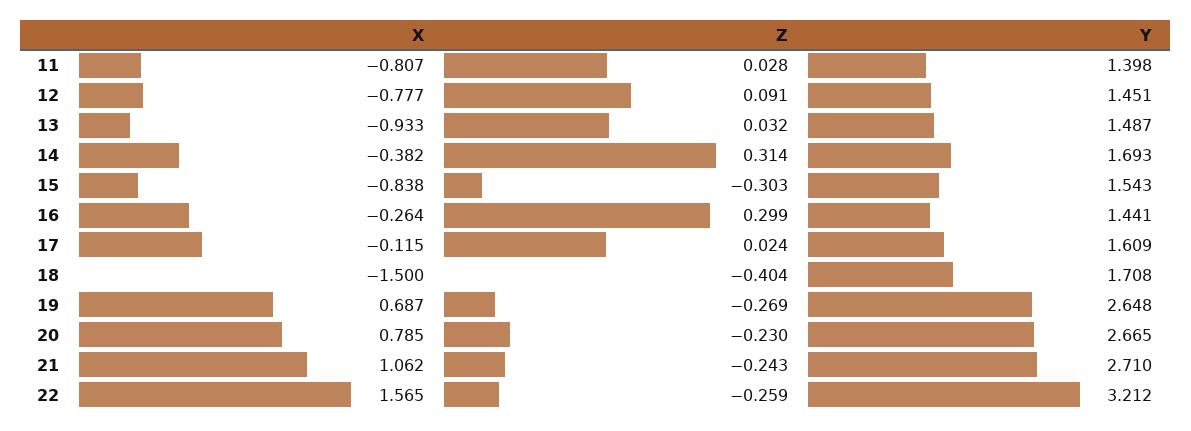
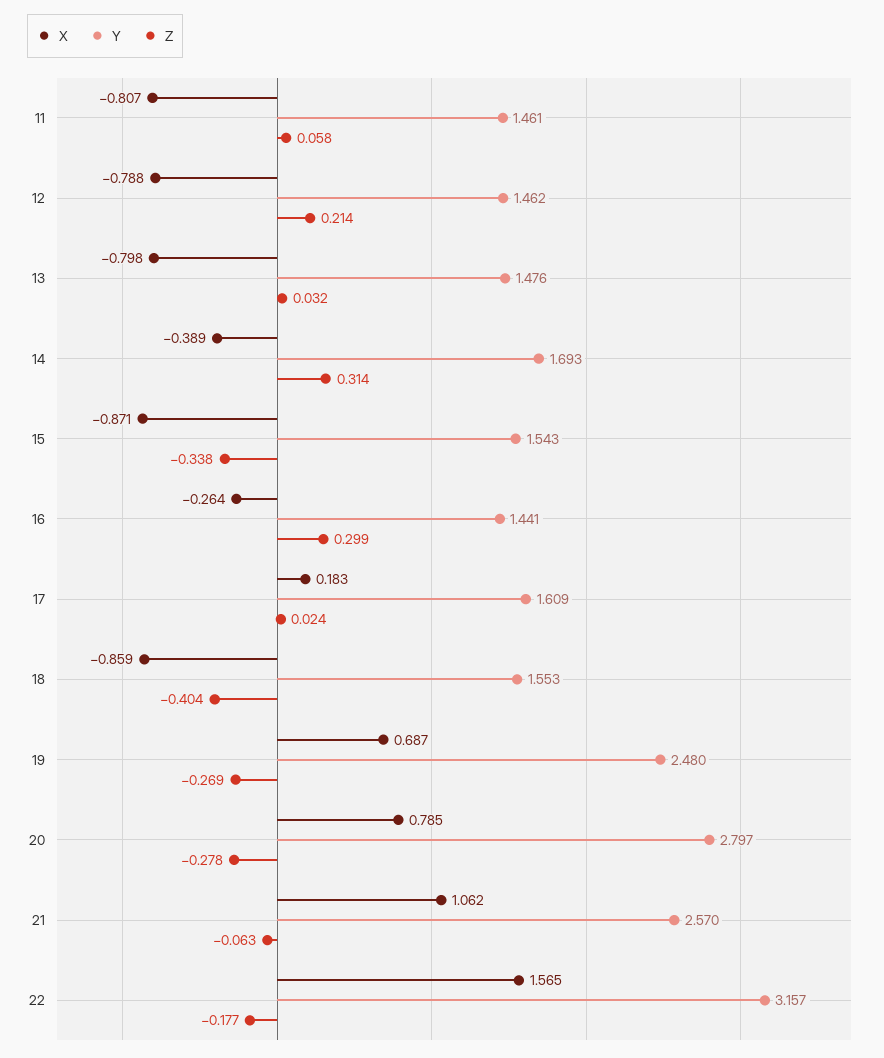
Z, 11: 0.028 -> 0.058
Y, 11: 1.398 -> 1.461
X, 12: -0.777 -> -0.788
Z, 12: 0.091 -> 0.214
Y, 12: 1.451 -> 1.462
X, 13: -0.933 -> -0.798
Y, 13: 1.487 -> 1.476
X, 14: -0.382 -> -0.389
X, 15: -0.838 -> -0.871
Z, 15: -0.303 -> -0.338
X, 17: -0.115 -> 0.183
X, 18: -1.5 -> -0.859
Y, 18: 1.708 -> 1.553
Y, 19: 2.648 -> 2.48
Z, 20: -0.23 -> -0.278
Y, 20: 2.665 -> 2.797
Z, 21: -0.243 -> -0.063
Y, 21: 2.71 -> 2.57
Z, 22: -0.259 -> -0.177
Y, 22: 3.212 -> 3.157

